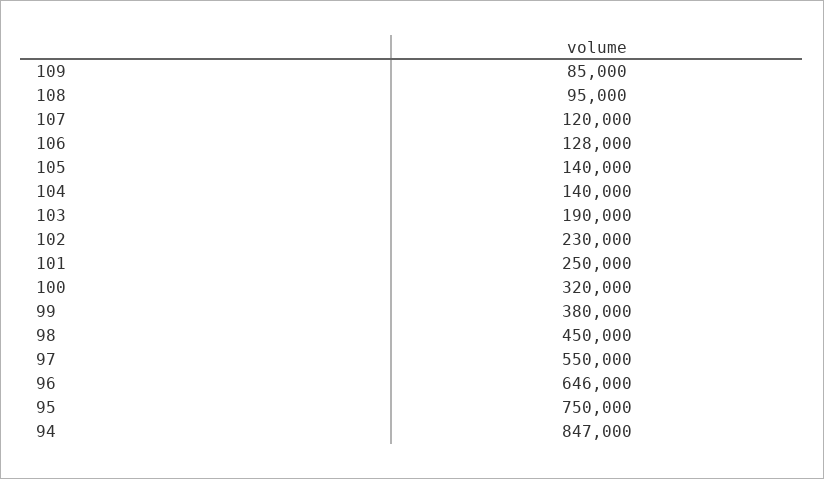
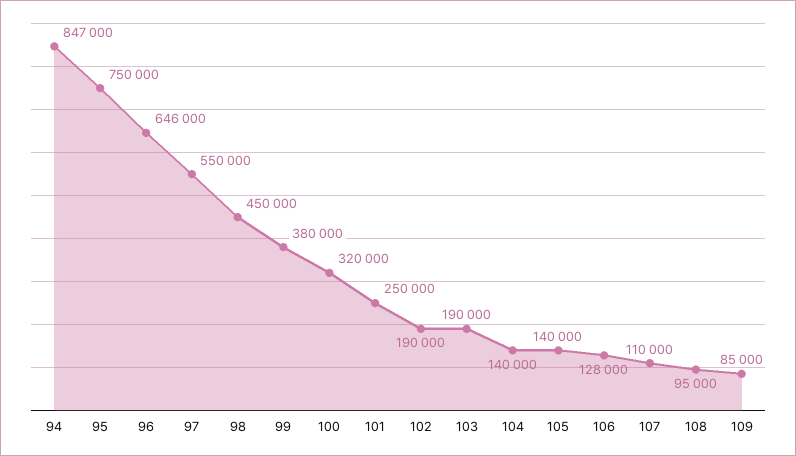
107: 120000 -> 110000
102: 230000 -> 190000

